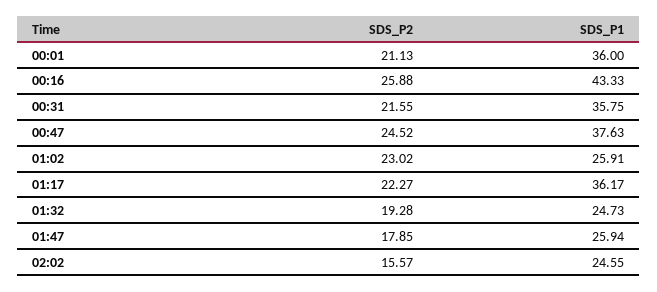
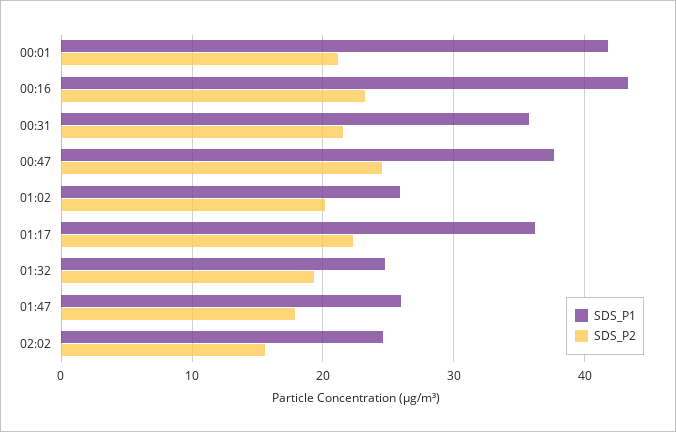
SDS_P1, 00:01: 36 -> 42
SDS_P2, 00:16: 25.88 -> 23
SDS_P2, 01:02: 23.02 -> 20

